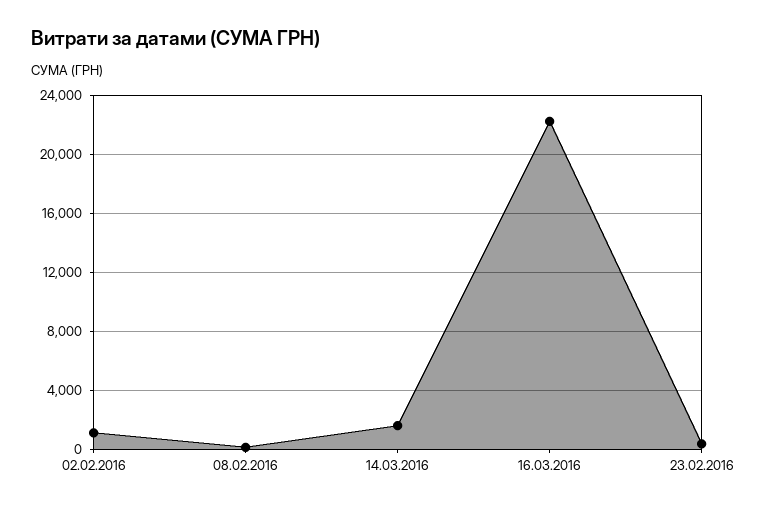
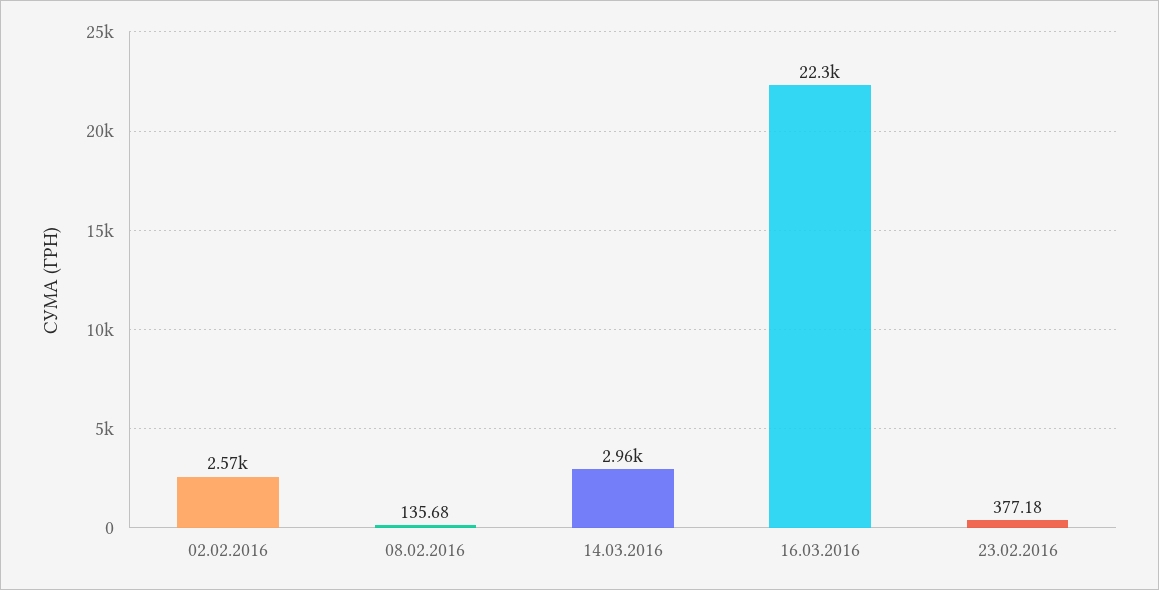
02.02.2016: 1000 -> 2570
14.03.2016: 1500 -> 2960

